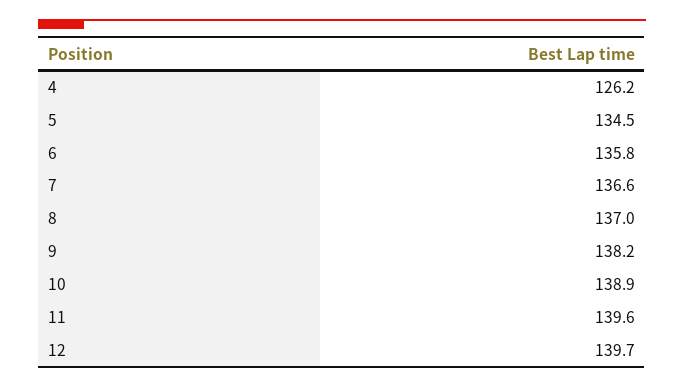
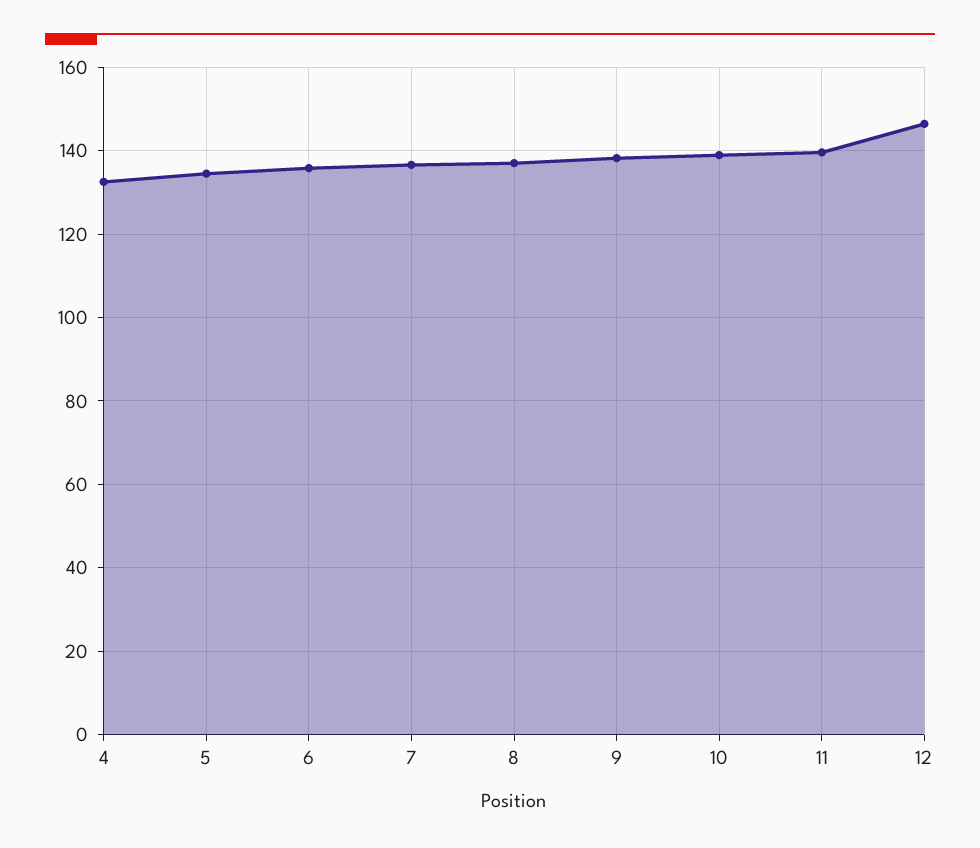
4: 126.2 -> 132
12: 139.7 -> 146

